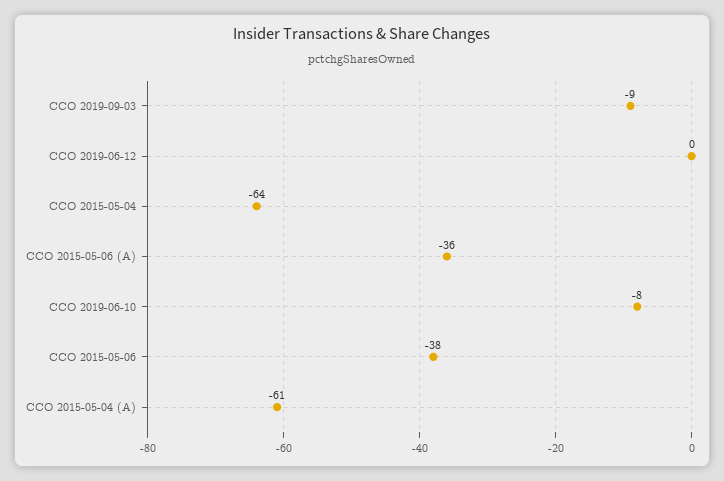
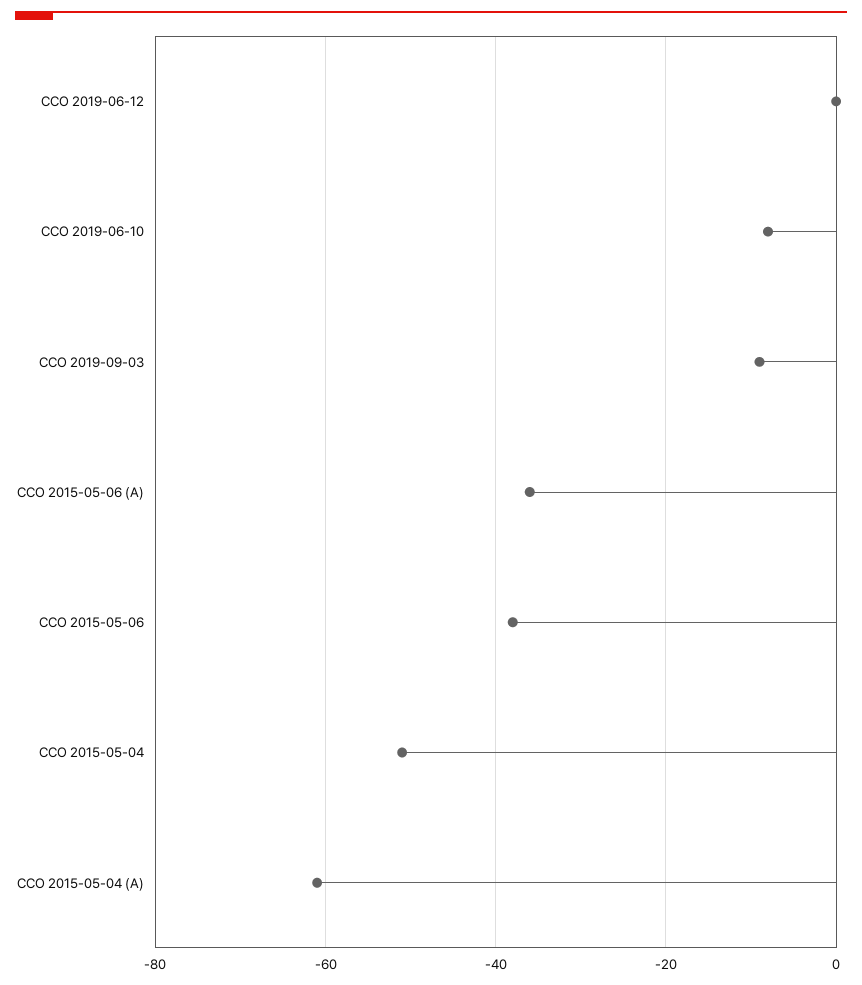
CCO 2015-05-04: -64 -> -50

